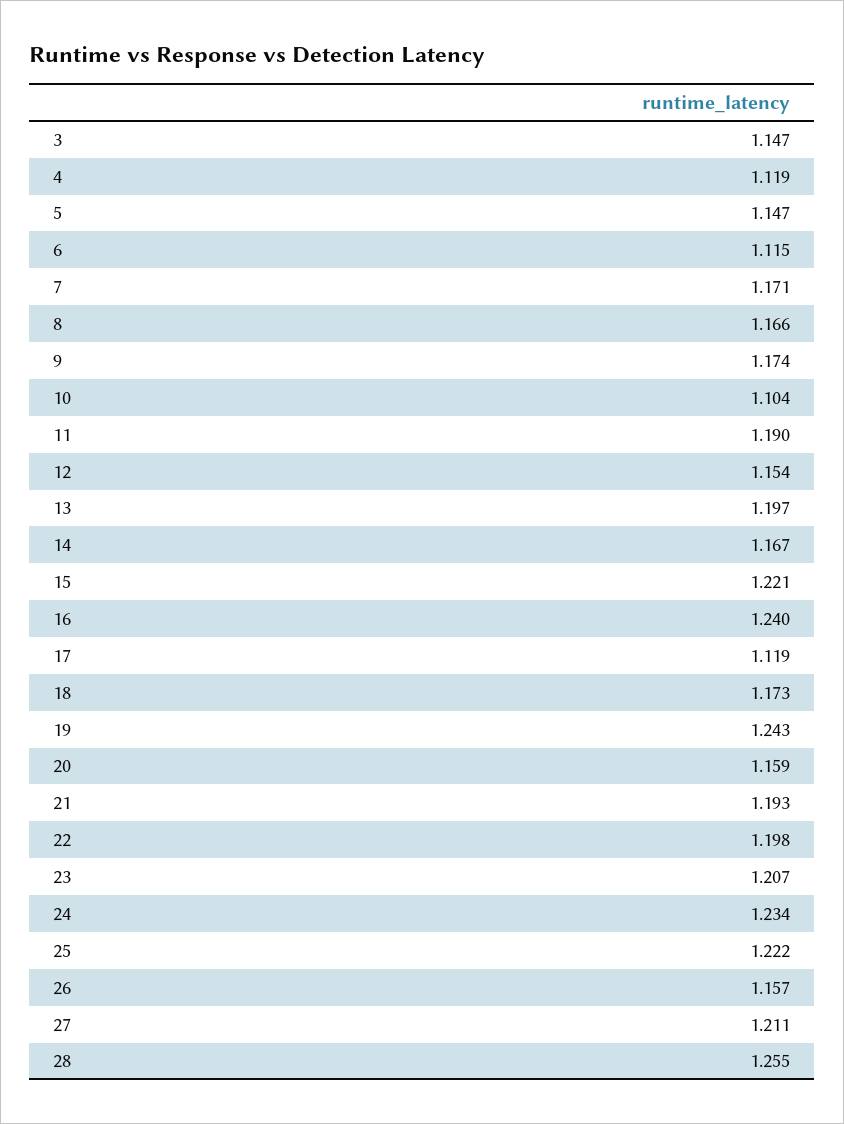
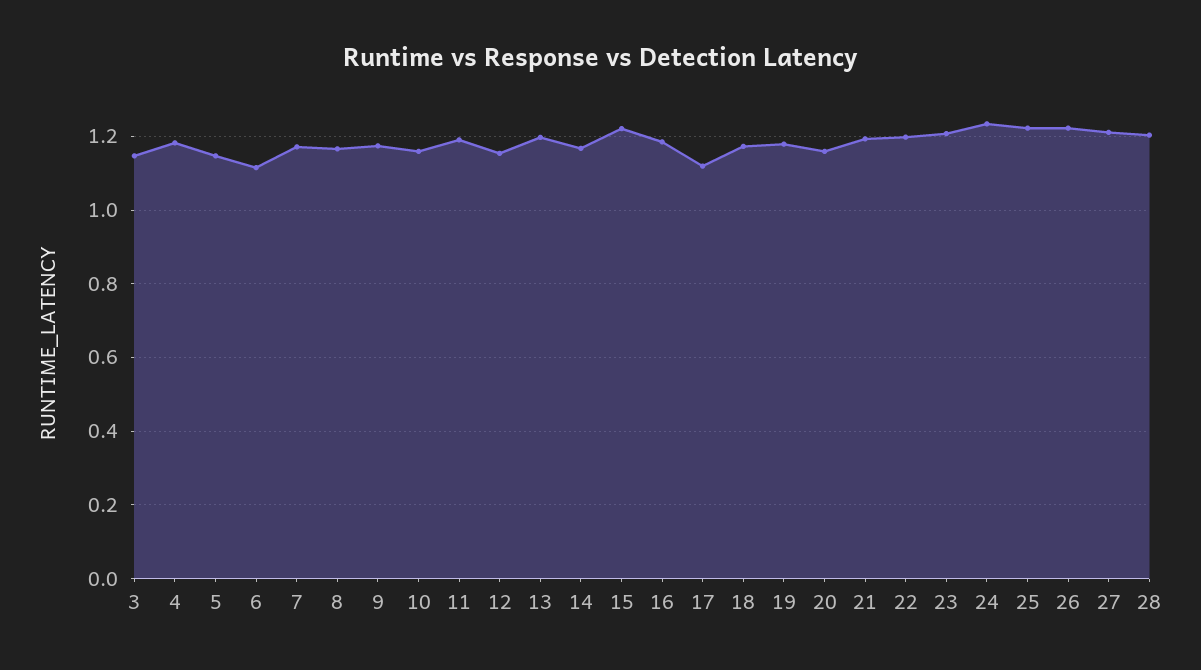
4: 1.119 -> 1.18
10: 1.104 -> 1.16
16: 1.24 -> 1.18
19: 1.243 -> 1.18
26: 1.157 -> 1.22
28: 1.255 -> 1.2

